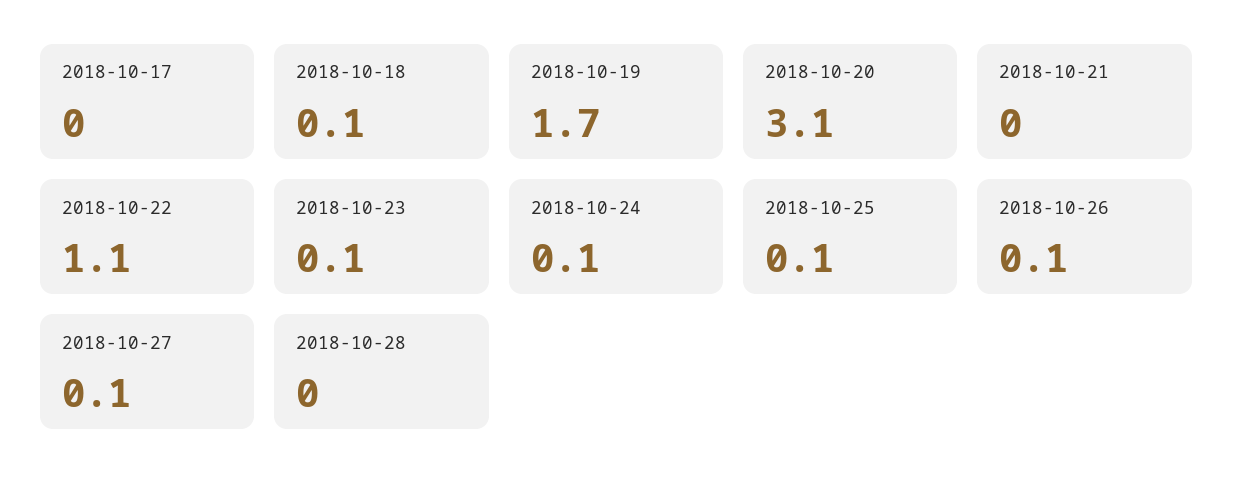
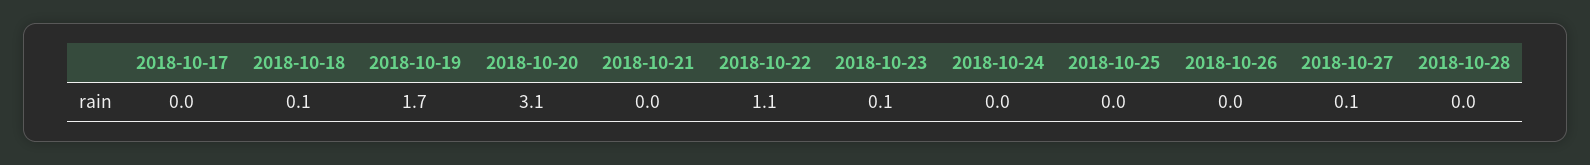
2018-10-24: 0.1 -> 0
2018-10-25: 0.1 -> 0
2018-10-26: 0.1 -> 0

